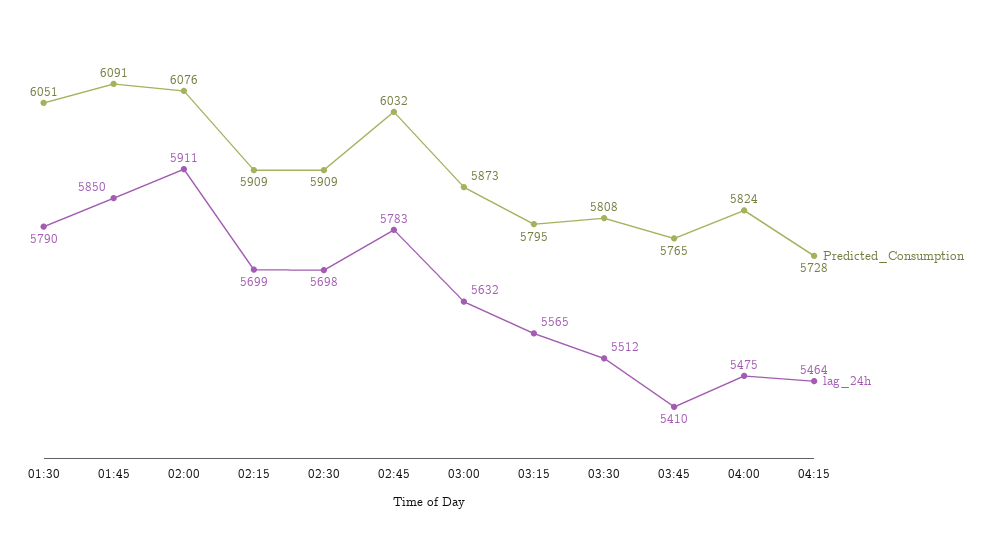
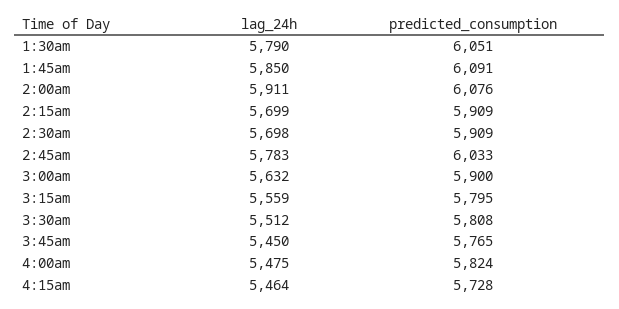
Predicted_Consumption, 02:45: 6032 -> 6033
Predicted_Consumption, 03:00: 5873 -> 5900
lag_24h, 03:15: 5565 -> 5559
lag_24h, 03:45: 5410 -> 5450

